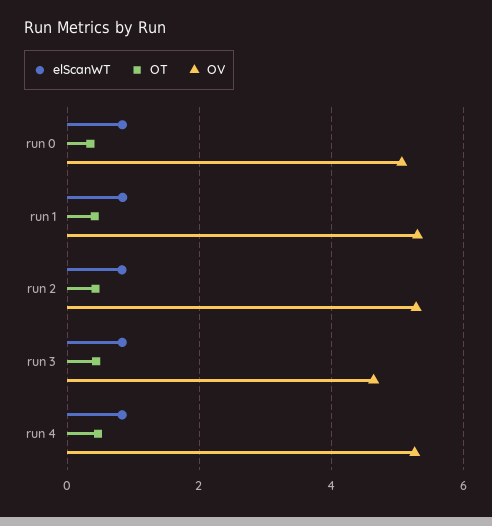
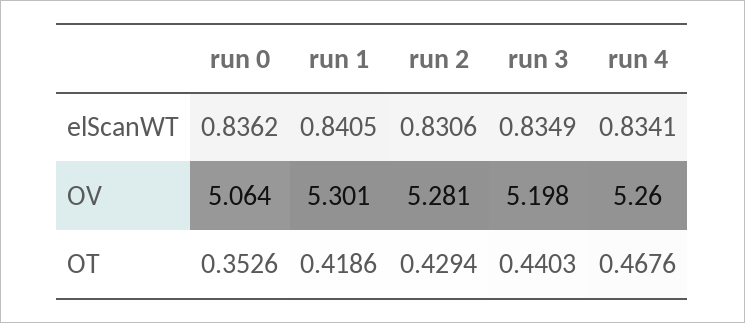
OV, run 3: 4.6 -> 5.198

